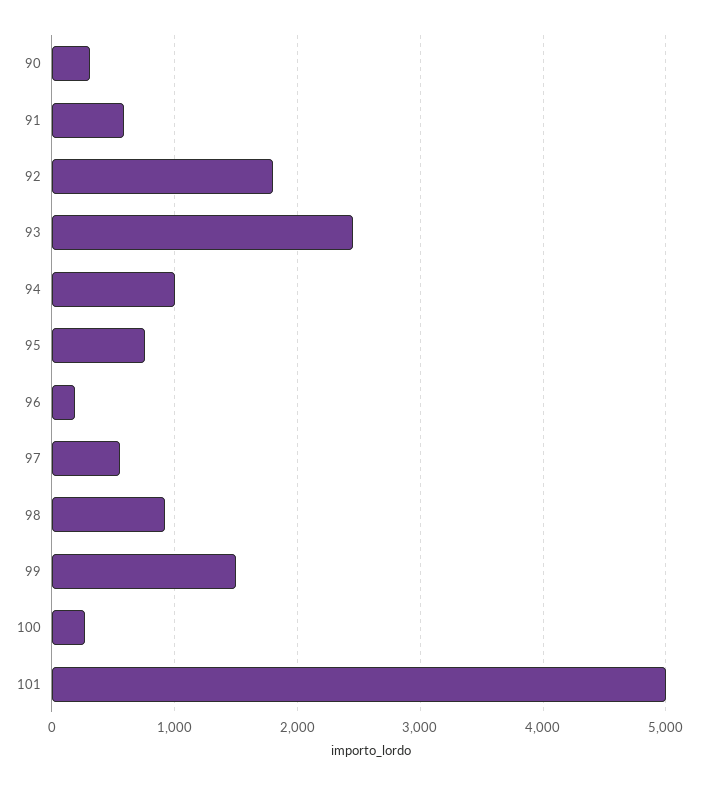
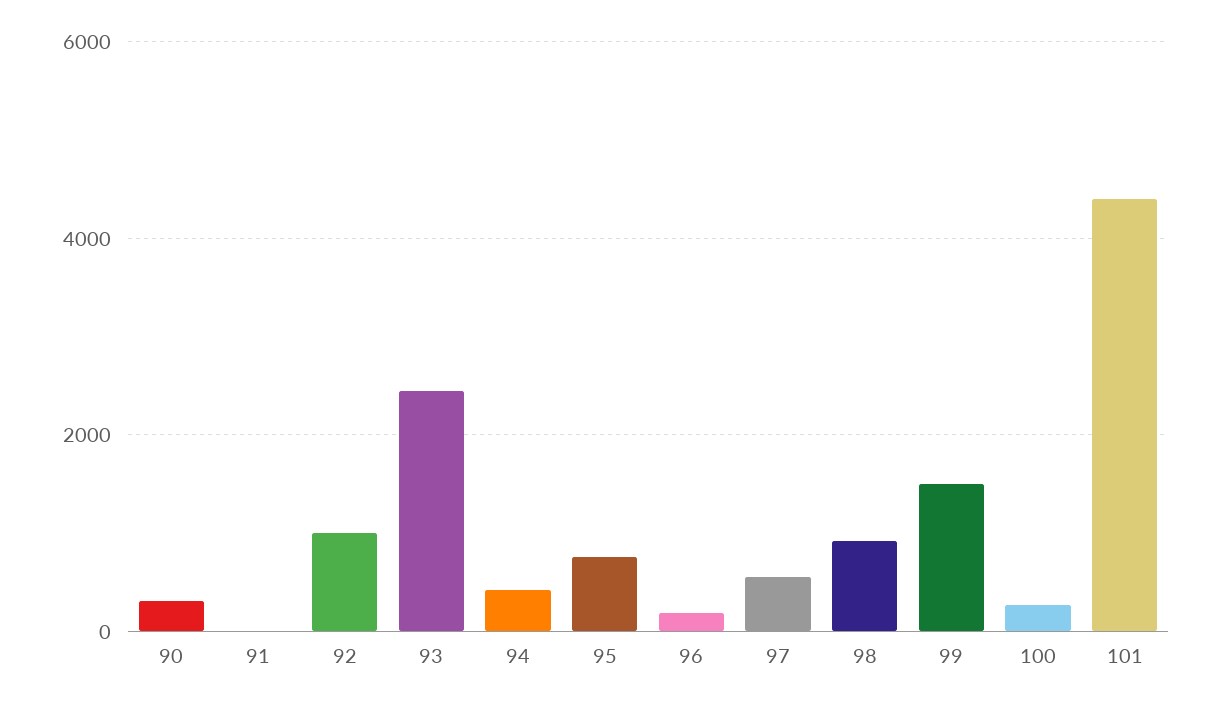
91: 600 -> 0
92: 1800 -> 1000
94: 1000 -> 400
101: 5000 -> 4400

